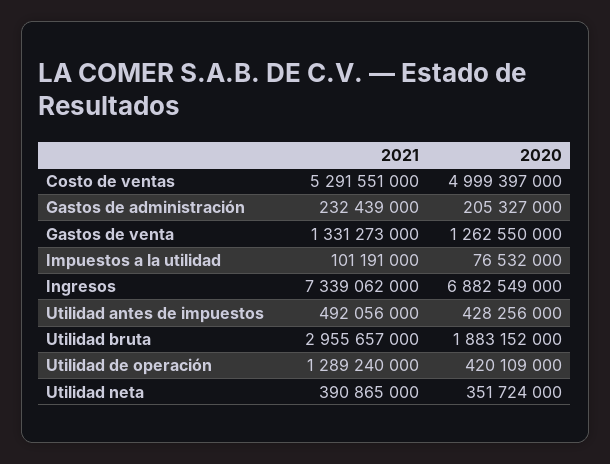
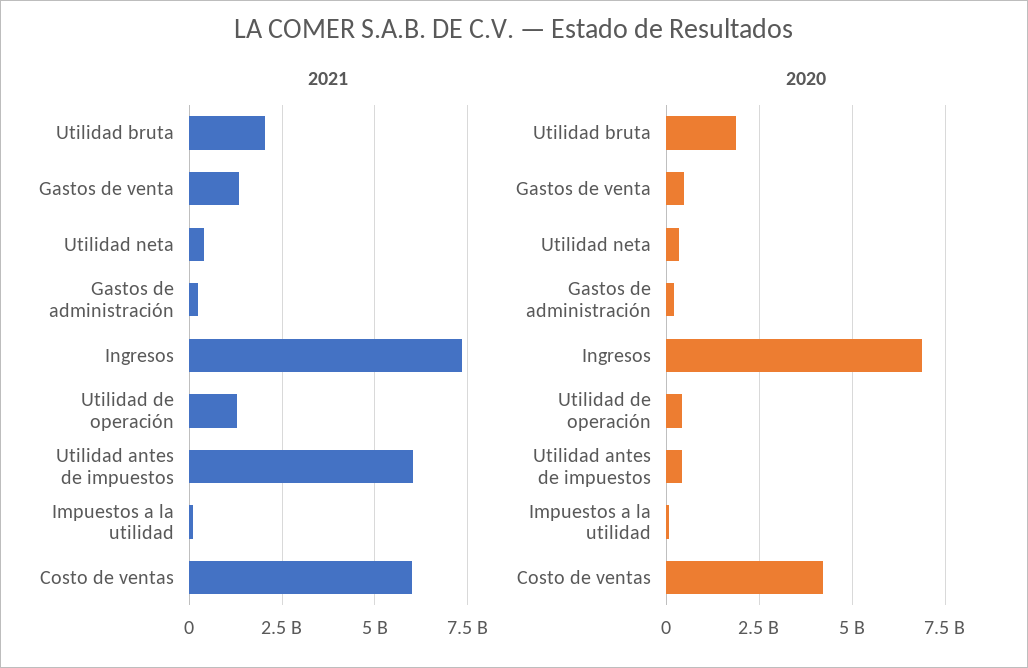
2021, Costo de ventas: 5291551000 -> 6000000000
2020, Costo de ventas: 4999397000 -> 4250000000
2020, Gastos de venta: 1262550000 -> 500000000
2021, Utilidad antes de impuestos: 492056000 -> 6000000000
2021, Utilidad bruta: 2955657000 -> 2000000000

